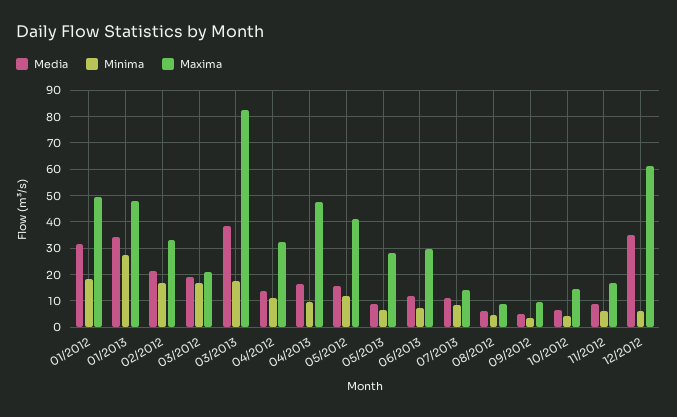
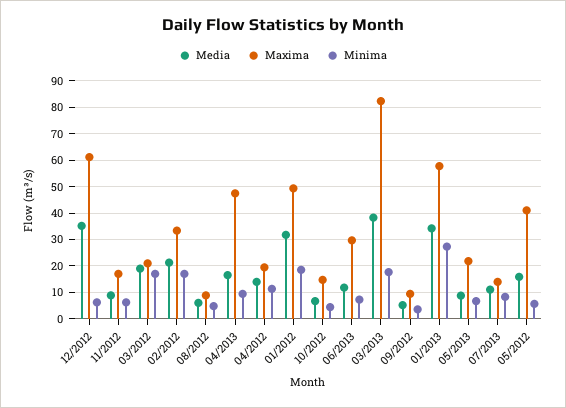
Maxima, 01/2013: 47.5 -> 57.5
Maxima, 04/2012: 32.5 -> 20
Minima, 05/2012: 12.5 -> 5
Maxima, 05/2013: 27.5 -> 22.5

